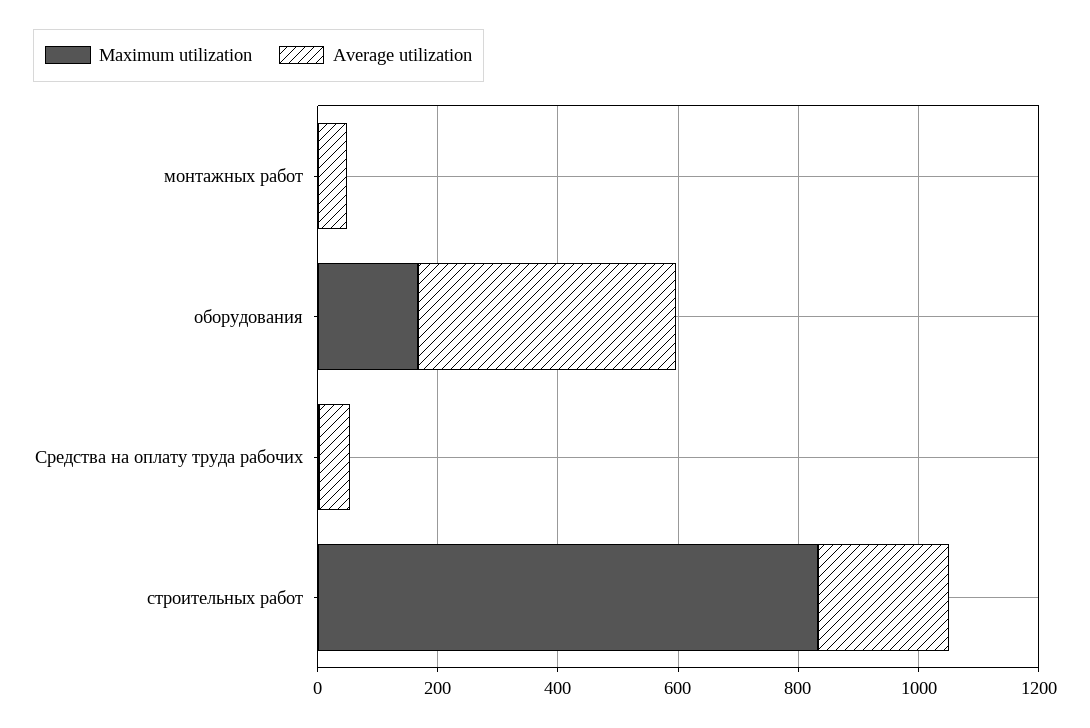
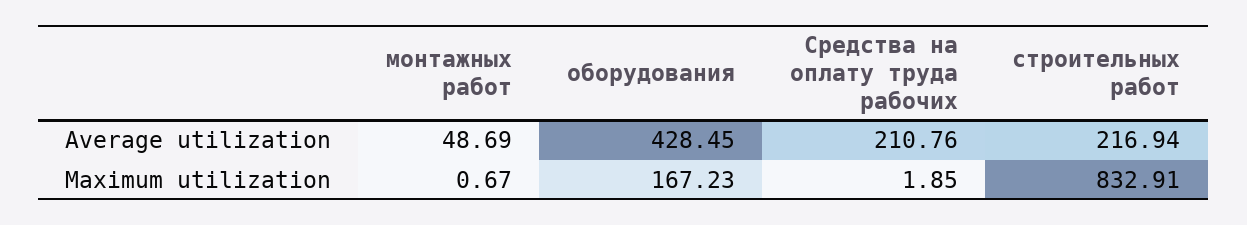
Average utilization, Средства на оплату труда рабочих: 50 -> 210.76

